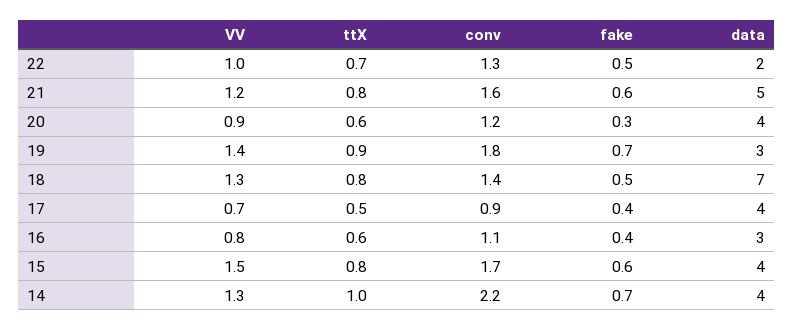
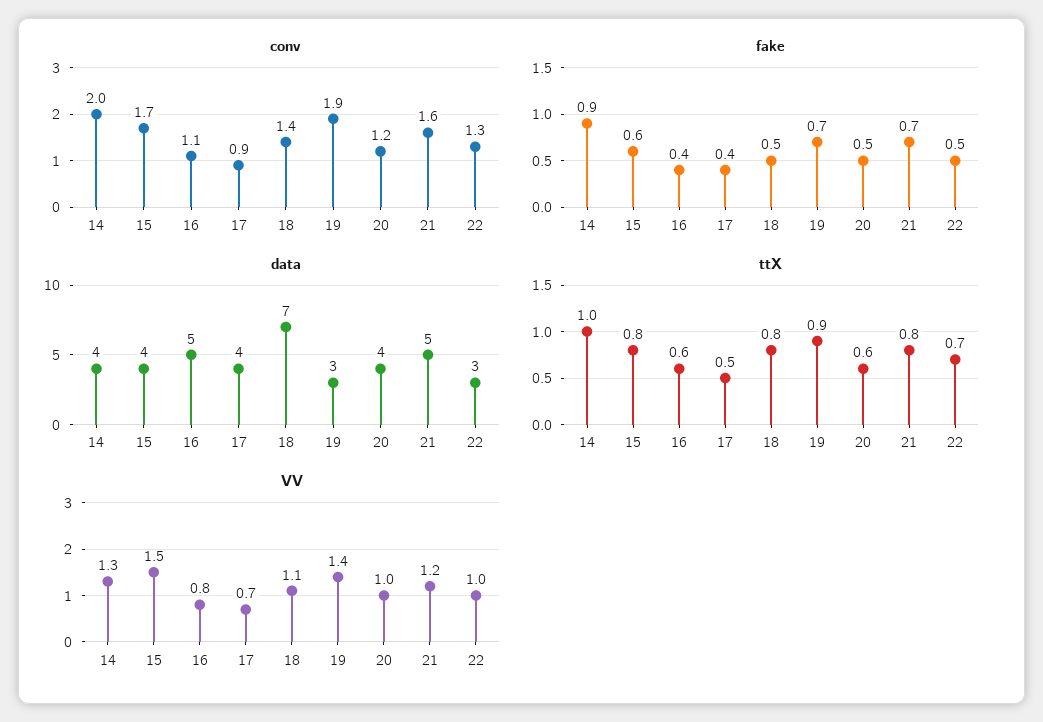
data, 22: 2 -> 3
fake, 21: 0.6 -> 0.7
VV, 20: 0.9 -> 1
fake, 20: 0.3 -> 0.5
conv, 19: 1.8 -> 1.9
VV, 18: 1.3 -> 1.1
data, 16: 3 -> 5
conv, 14: 2.2 -> 2
fake, 14: 0.7 -> 0.9

